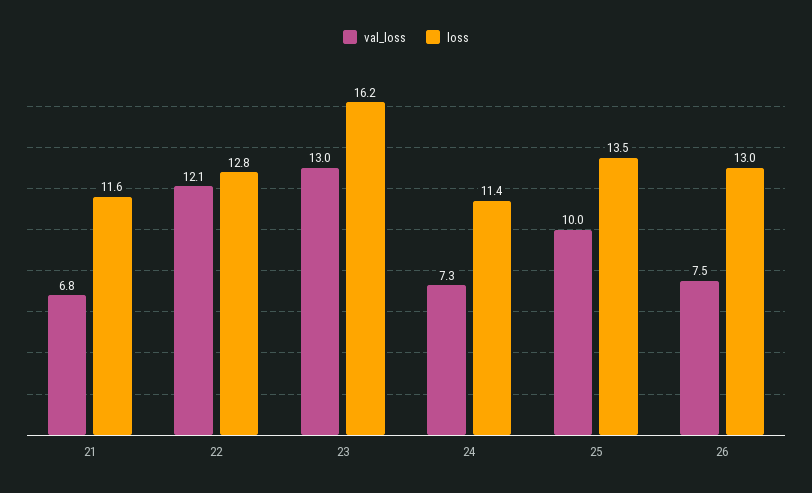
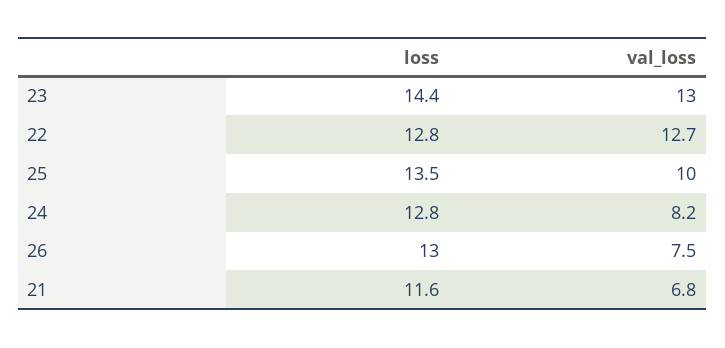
val_loss, 22: 12.1 -> 12.7
loss, 23: 16.2 -> 14.4
val_loss, 24: 7.3 -> 8.2
loss, 24: 11.4 -> 12.8

